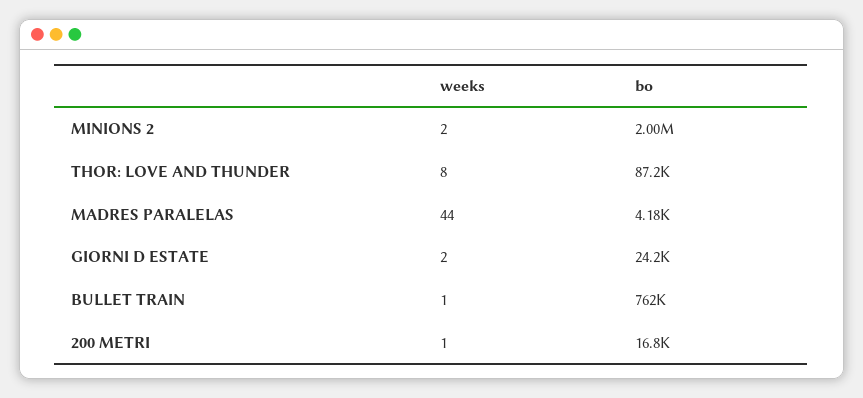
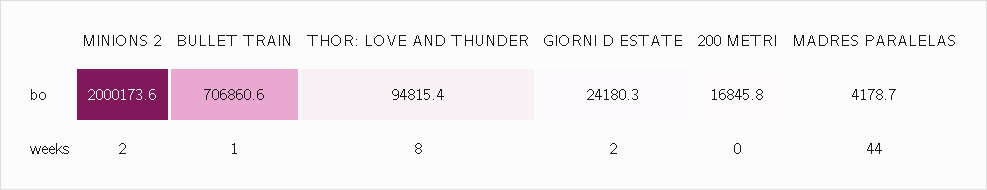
bo, THOR: LOVE AND THUNDER: 87200 -> 94815.4
bo, BULLET TRAIN: 762000 -> 706860.6
weeks, 200 METRI: 1 -> 0

